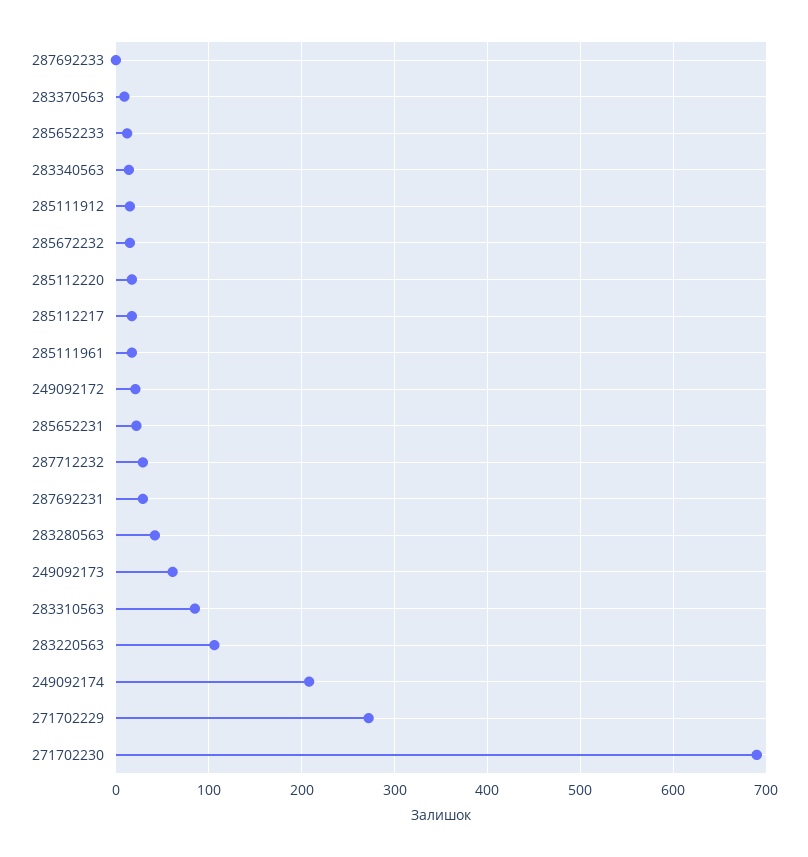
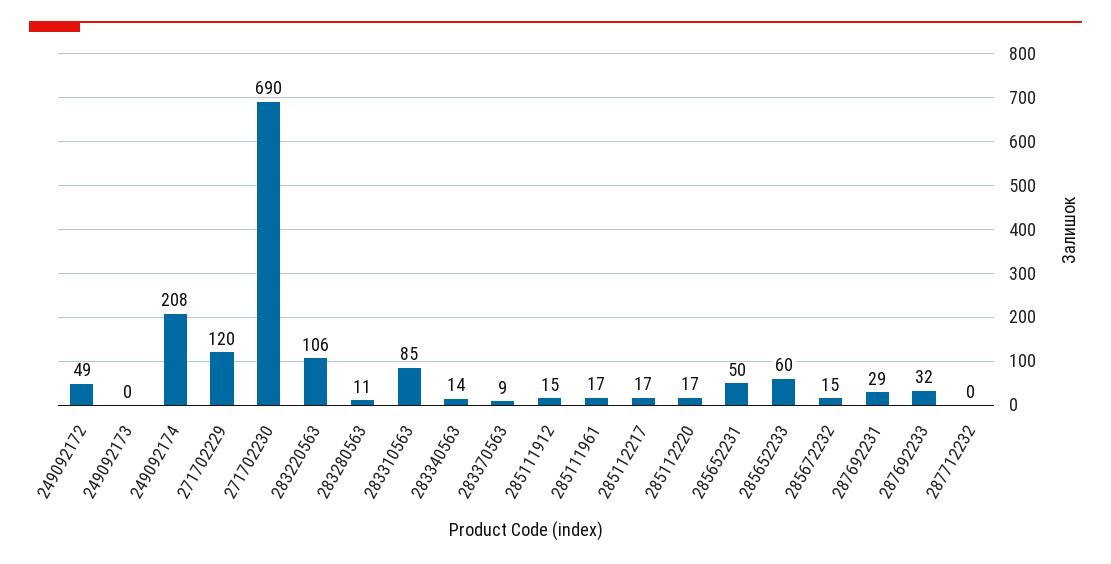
287692233: 0 -> 32
285652233: 10 -> 60
249092172: 20 -> 49
285652231: 20 -> 50
287712232: 30 -> 0
283280563: 40 -> 11
249092173: 60 -> 0
271702229: 270 -> 120

